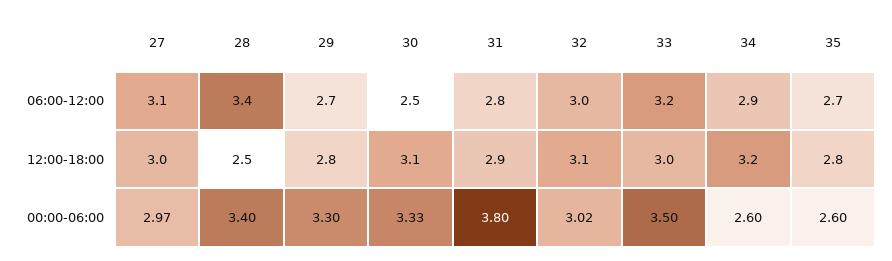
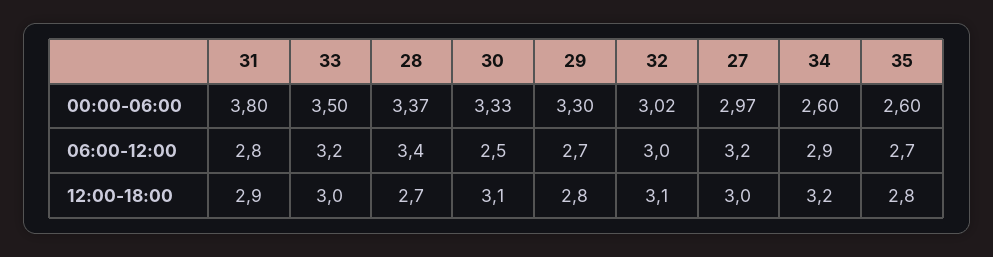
27, 06:00-12:00: 3.1 -> 3.2
28, 12:00-18:00: 2.5 -> 2.7
28, 00:00-06:00: 3.4 -> 3.37

